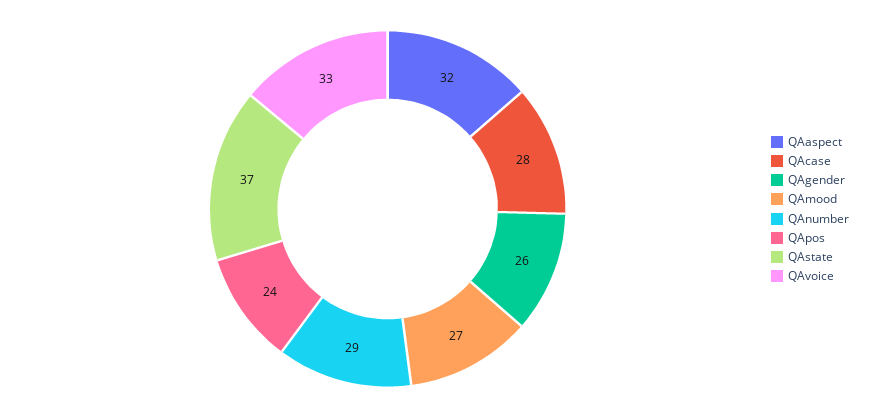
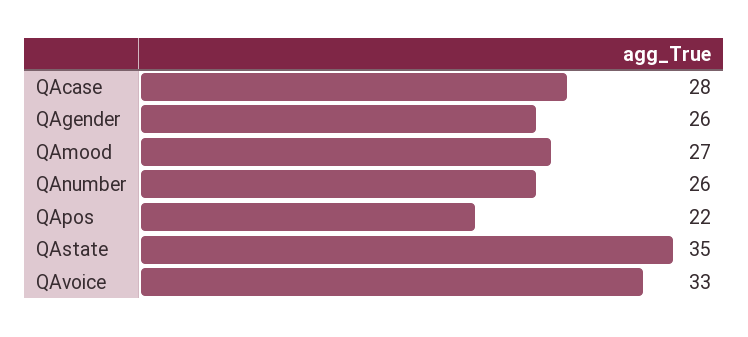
QAaspect: 32 -> none
QAnumber: 29 -> 26
QApos: 24 -> 22
QAstate: 37 -> 35

